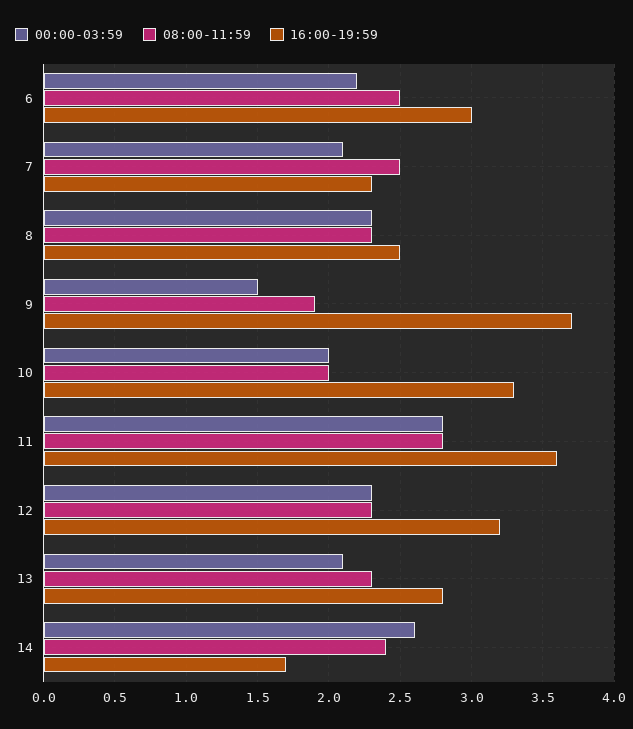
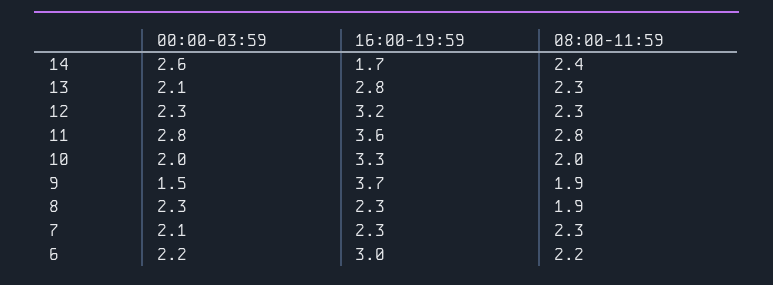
08:00-11:59, 6: 2.5 -> 2.2
08:00-11:59, 7: 2.5 -> 2.3
08:00-11:59, 8: 2.3 -> 1.9
16:00-19:59, 8: 2.5 -> 2.3

